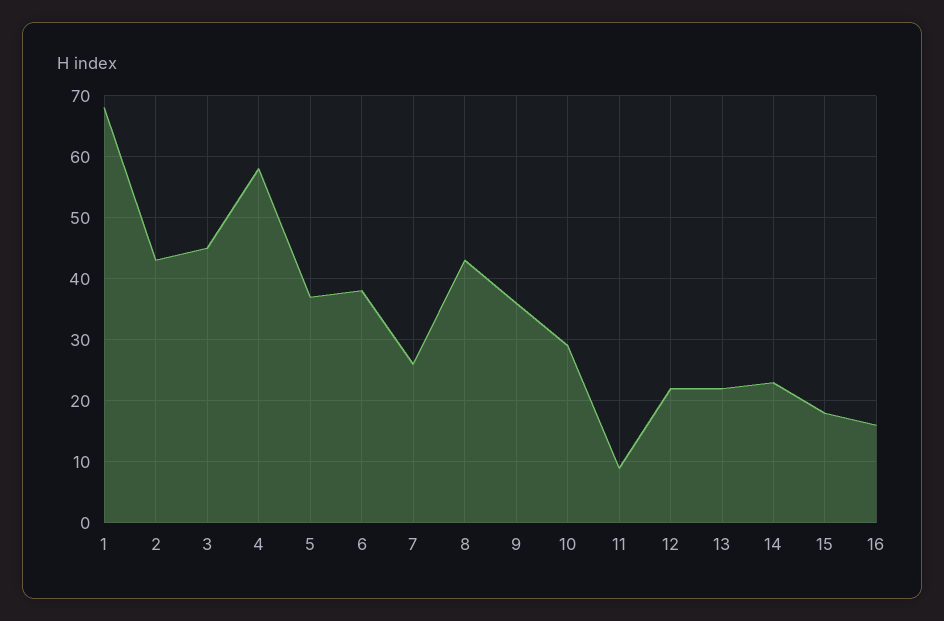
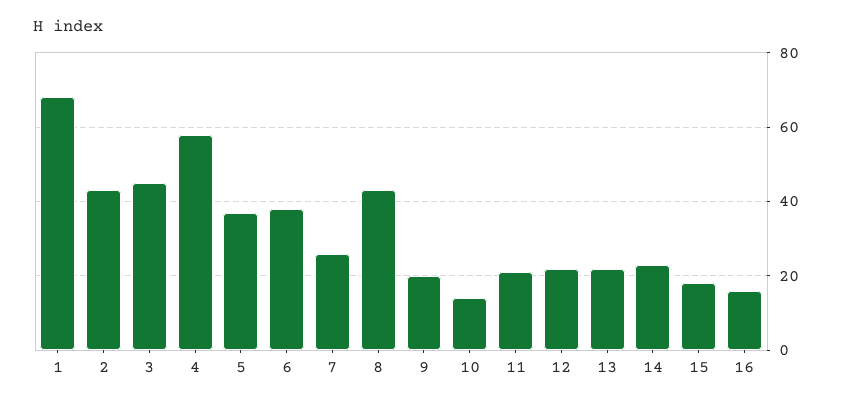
9: 36 -> 20
10: 29 -> 15
11: 9 -> 20

